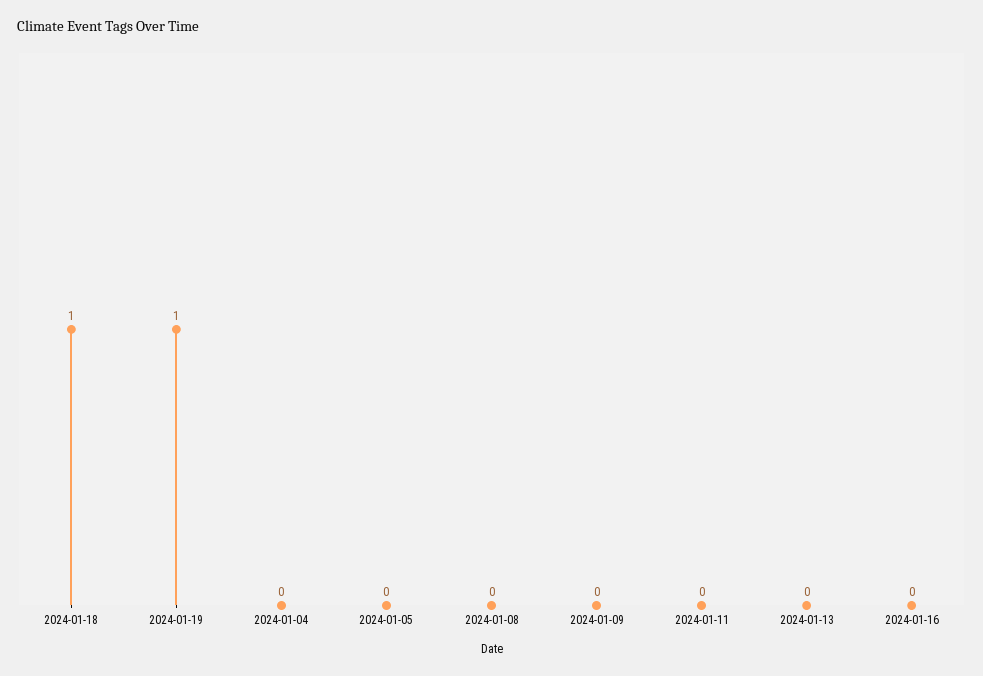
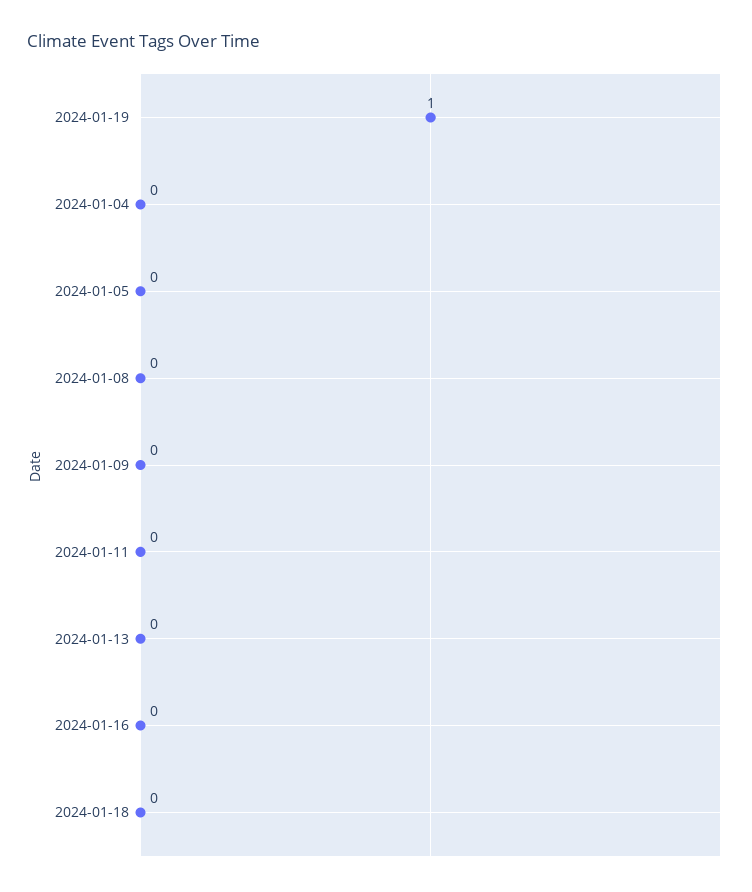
2024-01-18: 1 -> 0

